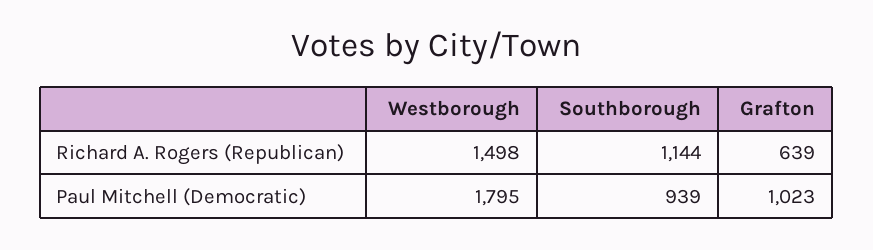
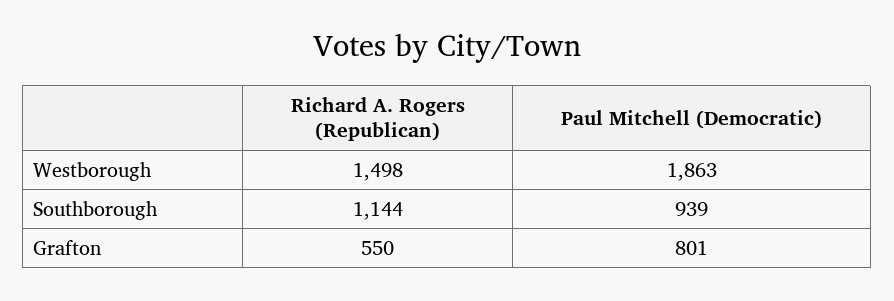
Grafton, Richard A. Rogers (Republican): 639 -> 550
Westborough, Paul Mitchell (Democratic): 1795 -> 1863
Grafton, Paul Mitchell (Democratic): 1023 -> 801

